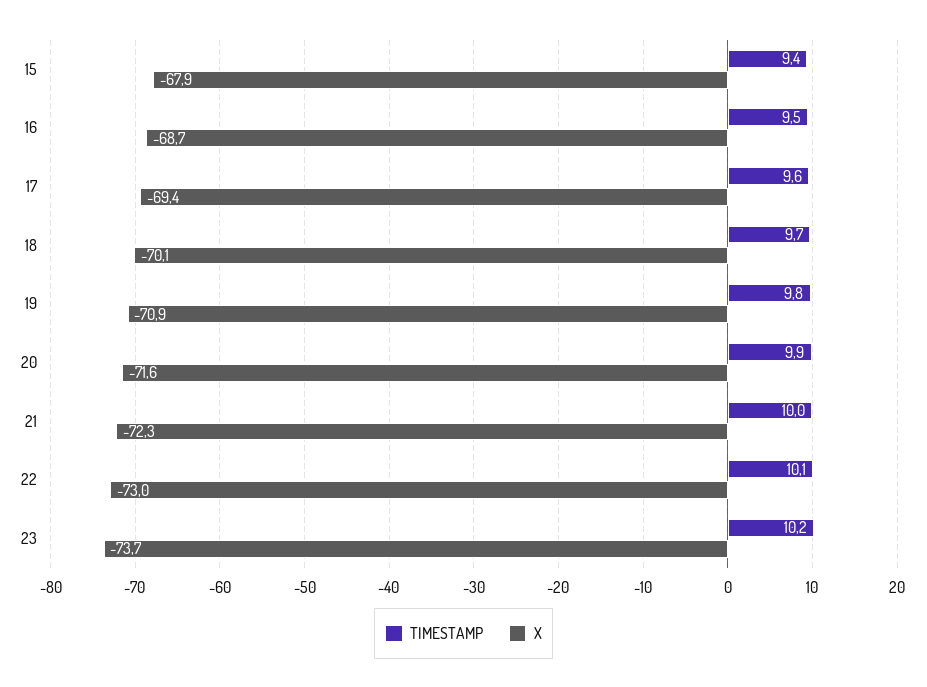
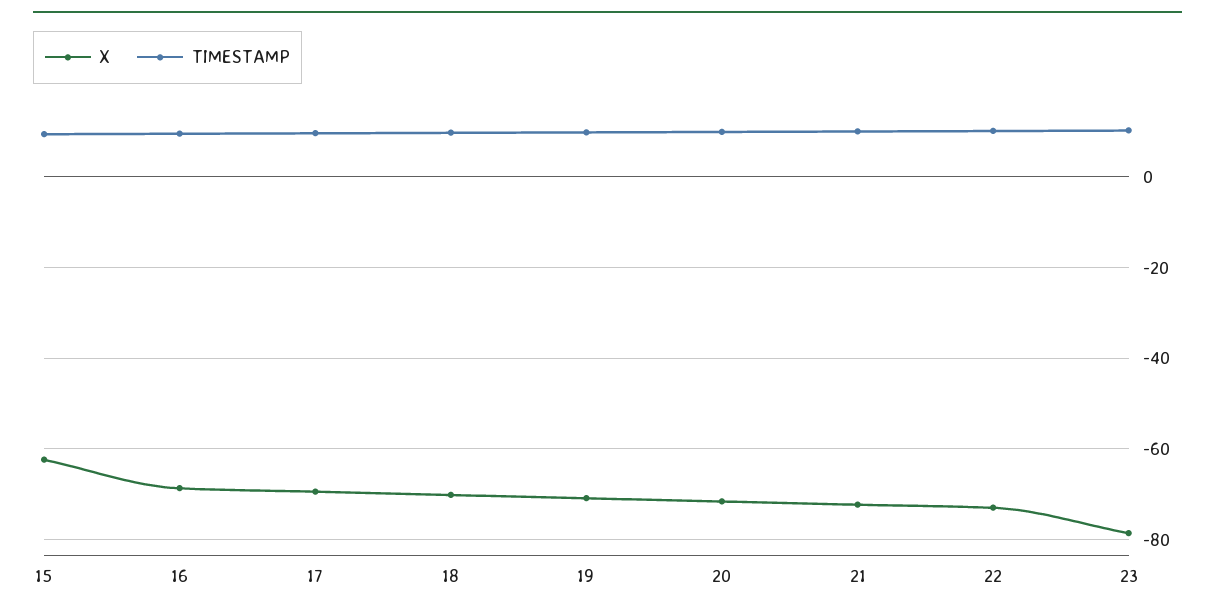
X, 15: -67.9 -> -62
X, 23: -73.7 -> -78

